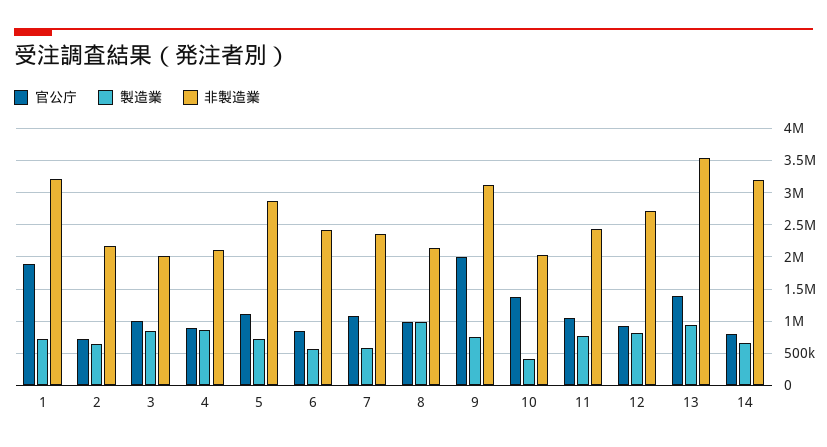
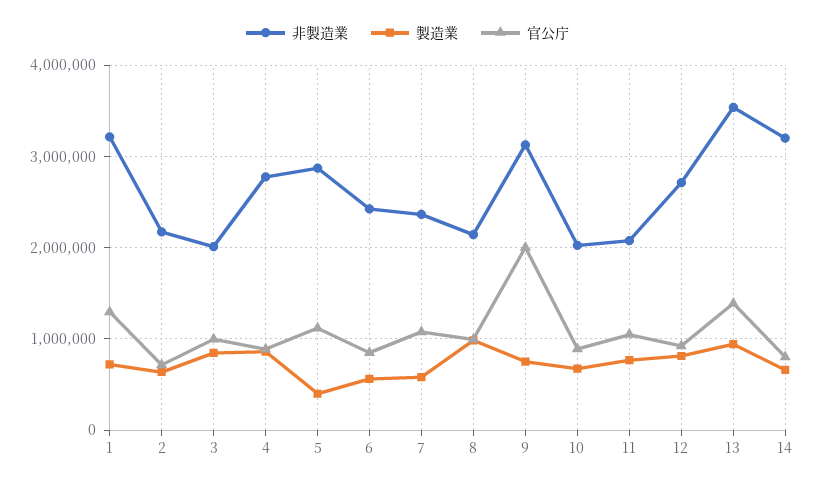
官公庁, 1: 1900000 -> 1300000
非製造業, 4: 2100000 -> 2800000
製造業, 5: 700000 -> 400000
官公庁, 10: 1400000 -> 900000
製造業, 10: 400000 -> 700000
非製造業, 11: 2400000 -> 2100000

